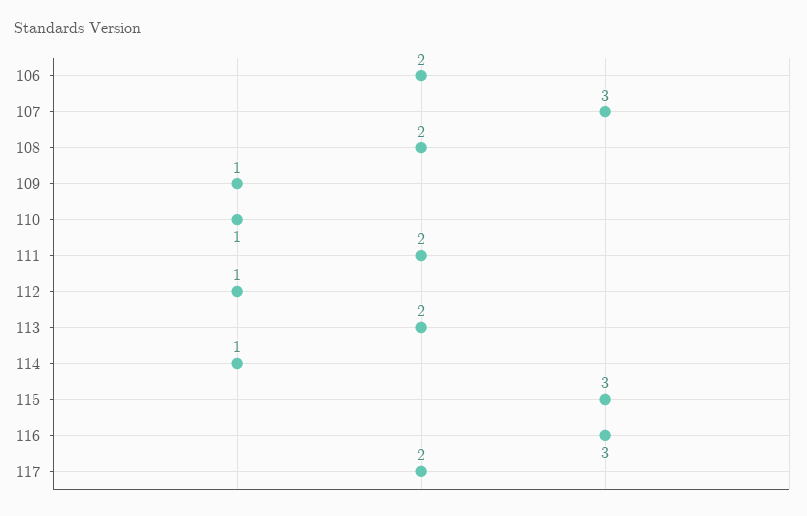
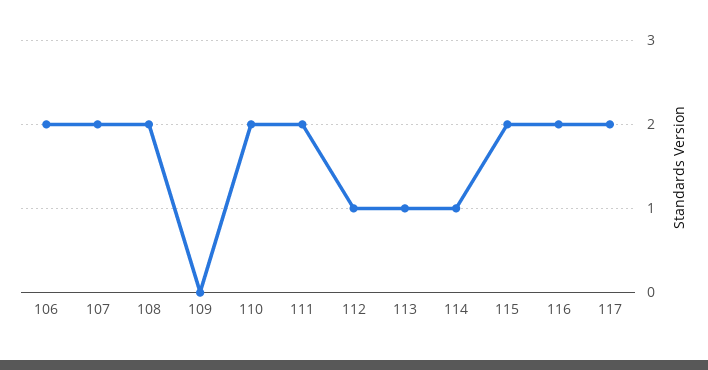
107: 3 -> 2
109: 1 -> 0
110: 1 -> 2
113: 2 -> 1
115: 3 -> 2
116: 3 -> 2

